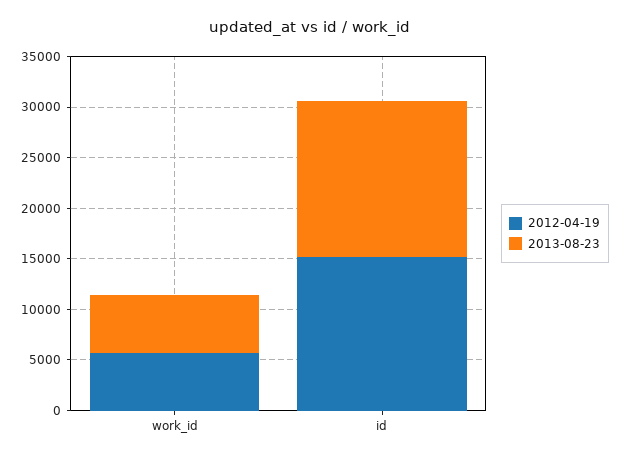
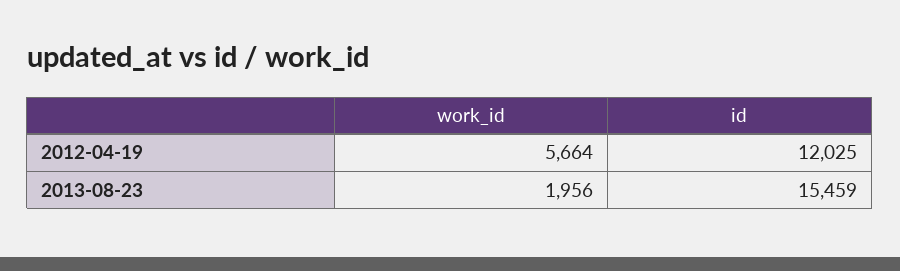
2013-08-23, work_id: 6000 -> 1956
2012-04-19, id: 15000 -> 12025

